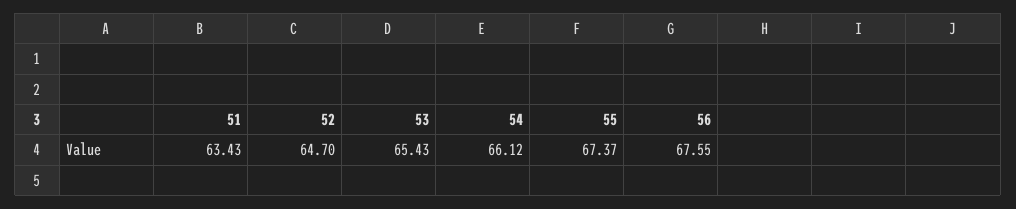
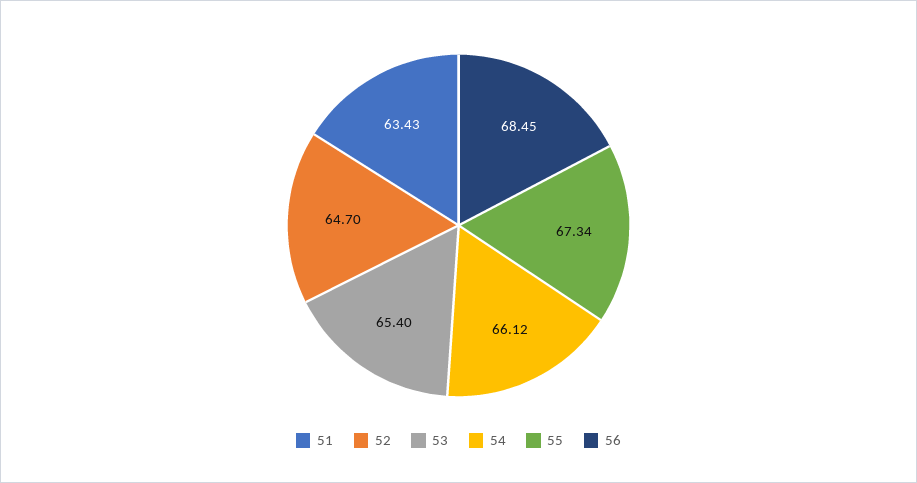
53: 65.43 -> 65.4
55: 67.37 -> 67.34
56: 67.55 -> 68.45

